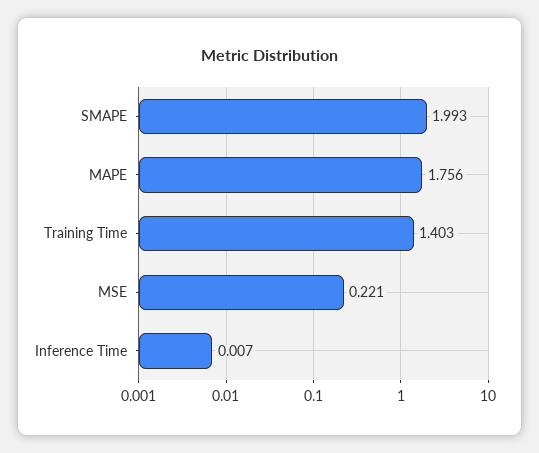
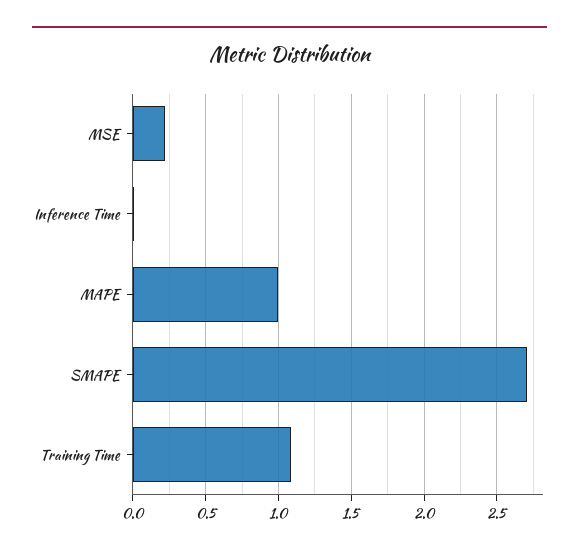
SMAPE: 1.993 -> 2.7
MAPE: 1.756 -> 1
Training Time: 1.403 -> 1.1

